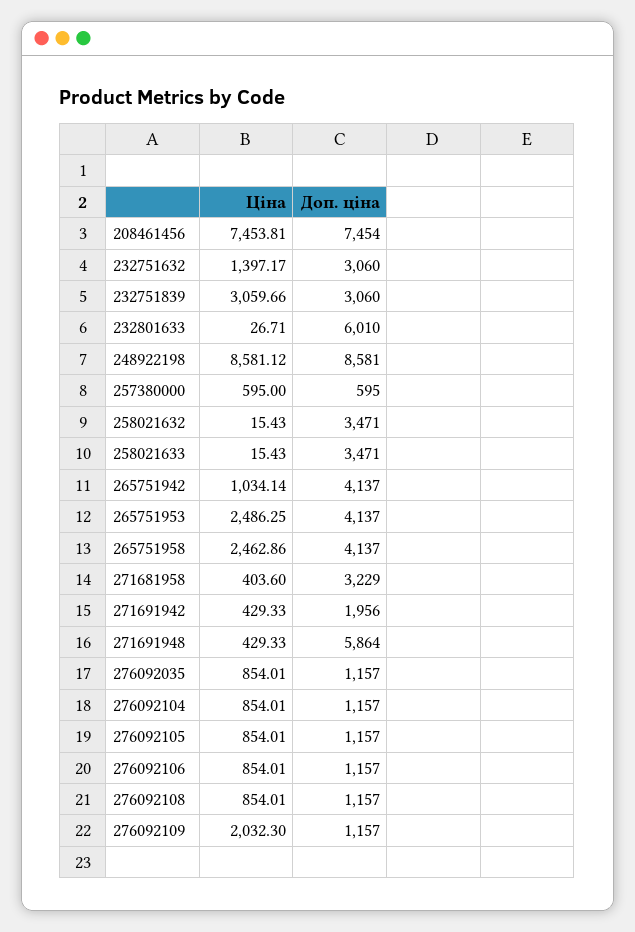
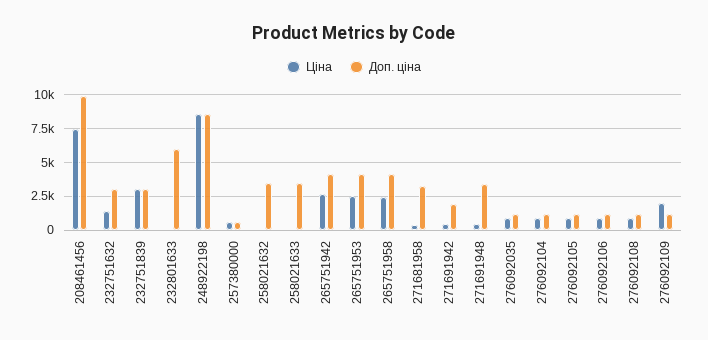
Доп. ціна, 208461456: 7454 -> 10000
Ціна, 265751942: 1034.14 -> 2500
Доп. ціна, 271691948: 5864 -> 3500

